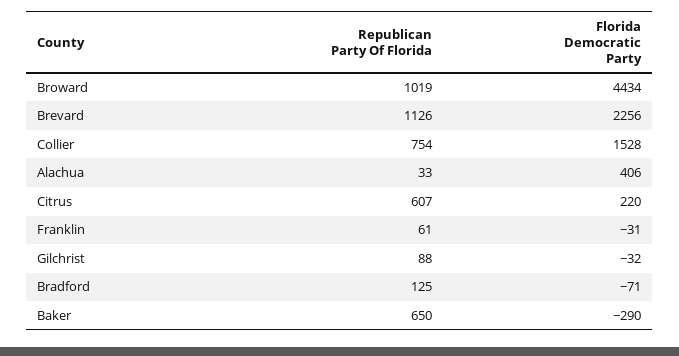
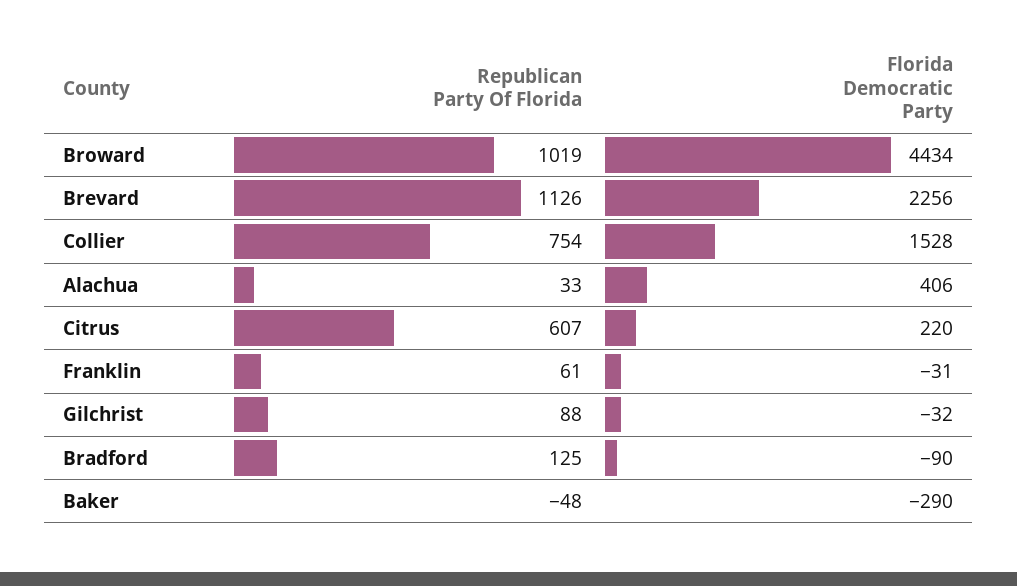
Florida Democratic Party, Bradford: -71 -> -90
Republican Party Of Florida, Baker: 650 -> -48

